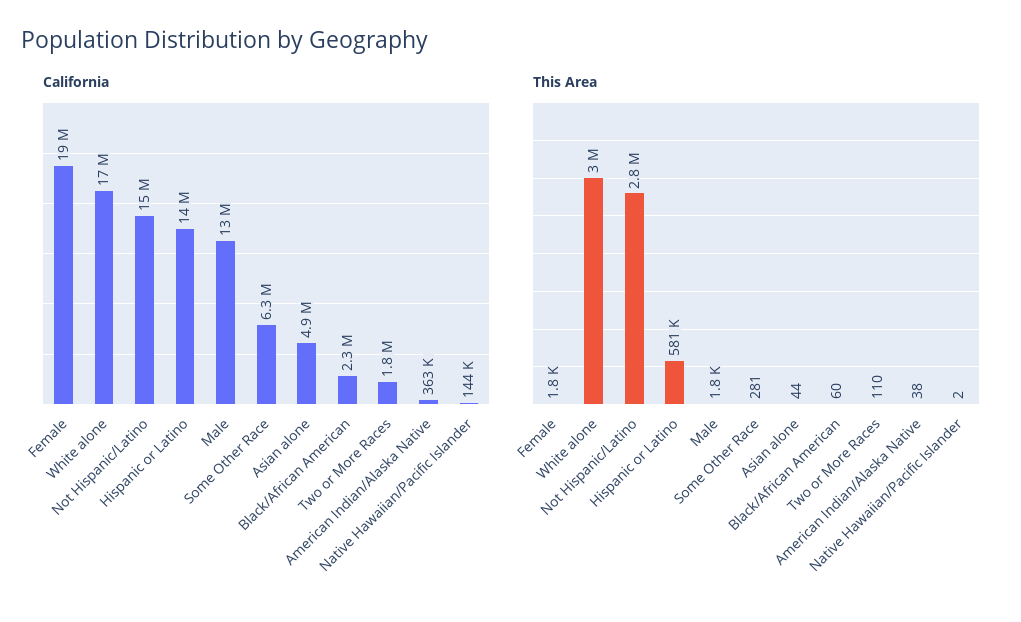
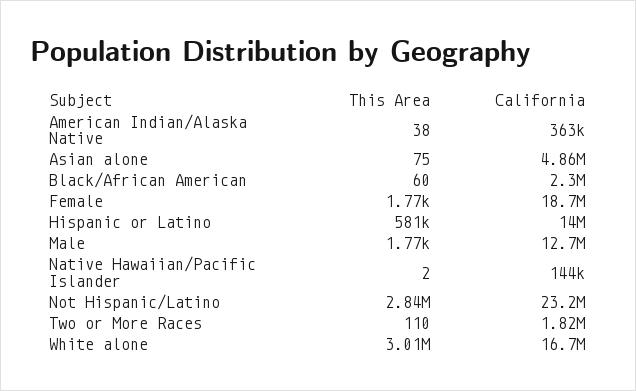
California, Not Hispanic/Latino: 15000000 -> 23200000
California, Some Other Race: 6300000 -> none
This Area, Some Other Race: 281 -> none
This Area, Asian alone: 44 -> 75

